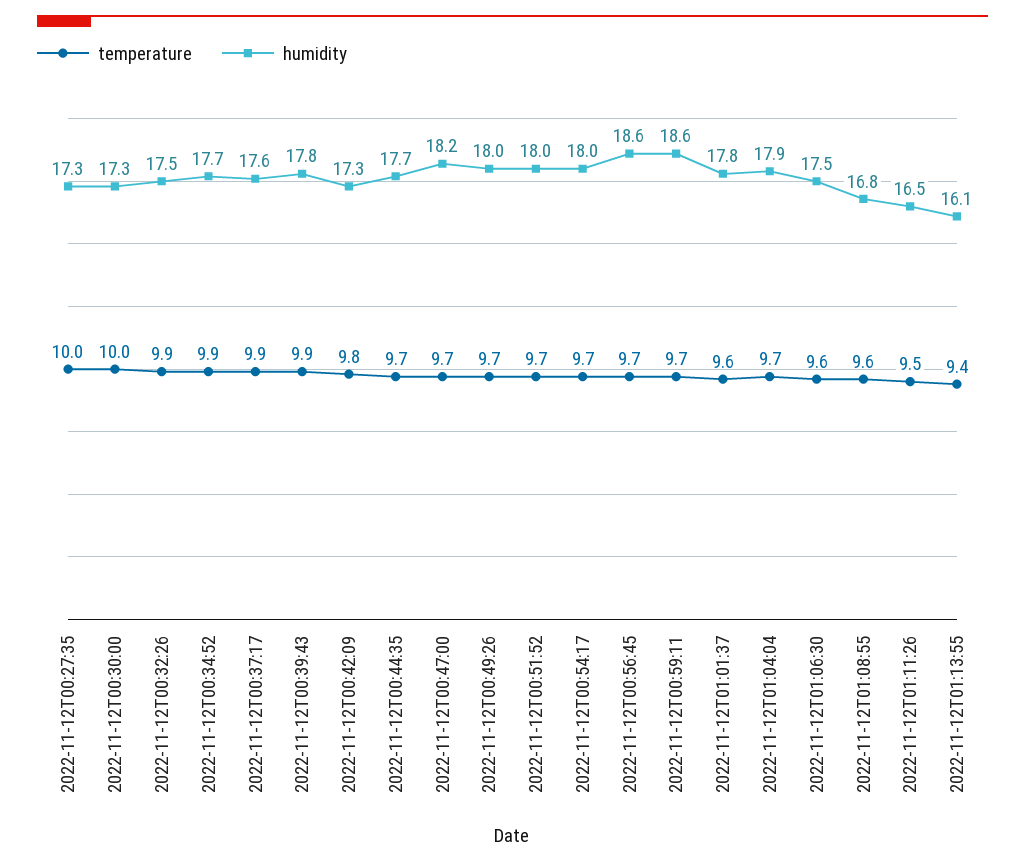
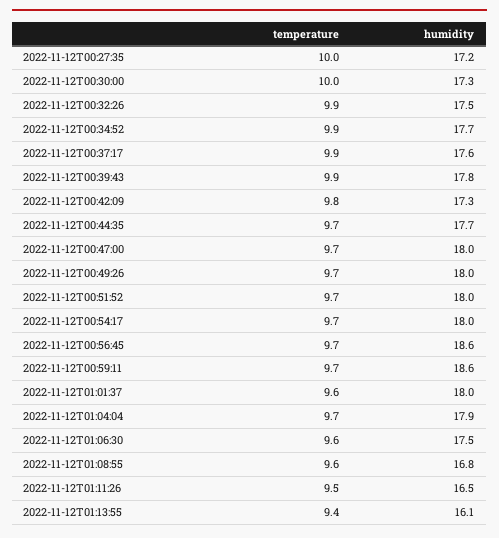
humidity, 2022-11-12T00:27:35: 17.3 -> 17.2
humidity, 2022-11-12T00:47:00: 18.2 -> 18
humidity, 2022-11-12T01:01:37: 17.8 -> 18

